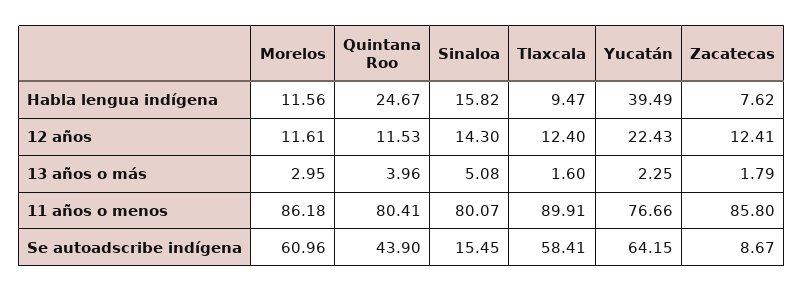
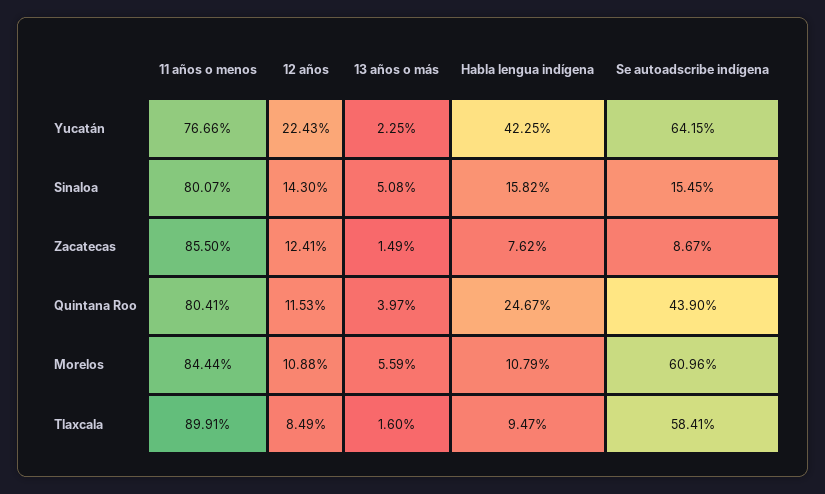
Morelos, Habla lengua indígena: 11.56 -> 10.79
Yucatán, Habla lengua indígena: 39.49 -> 42.25
Morelos, 12 años: 11.61 -> 10.88
Tlaxcala, 12 años: 12.4 -> 8.49
Morelos, 13 años o más: 2.95 -> 5.59
Quintana Roo, 13 años o más: 3.96 -> 3.97
Zacatecas, 13 años o más: 1.79 -> 1.49
Morelos, 11 años o menos: 86.18 -> 84.44
Zacatecas, 11 años o menos: 85.8 -> 85.5

